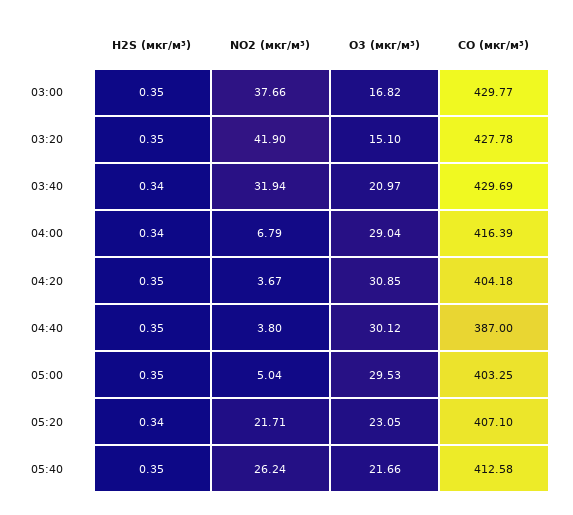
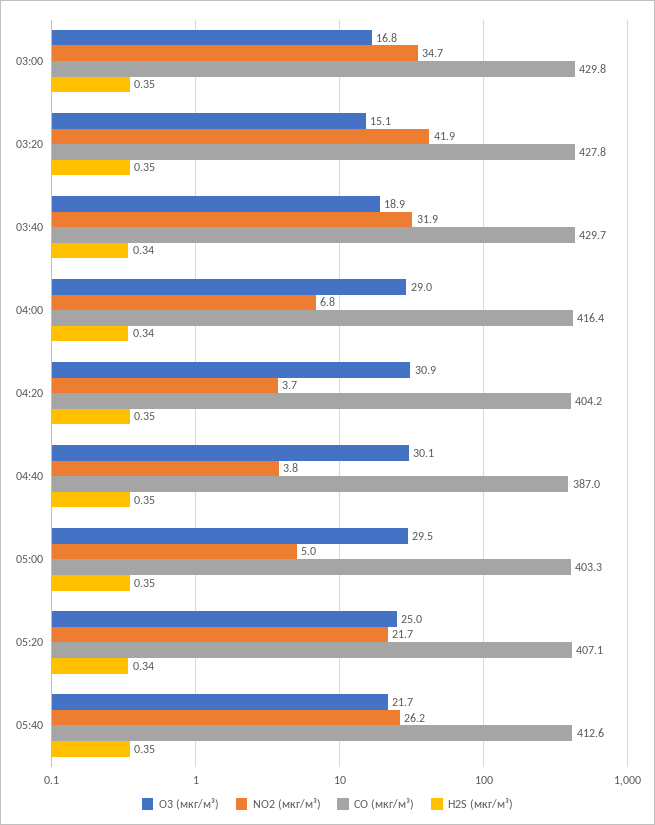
NO2 (мкг/м³), 03:00: 37.66 -> 34.7
O3 (мкг/м³), 03:40: 20.97 -> 18.9
O3 (мкг/м³), 05:20: 23.05 -> 25

